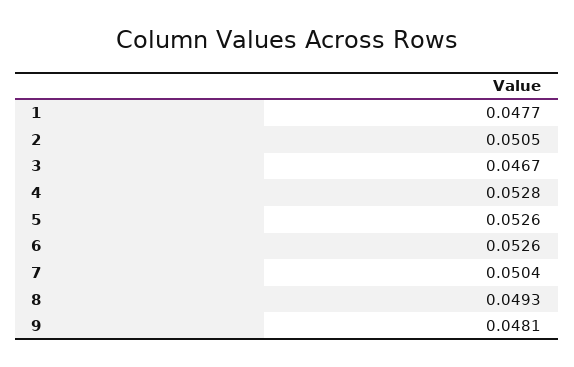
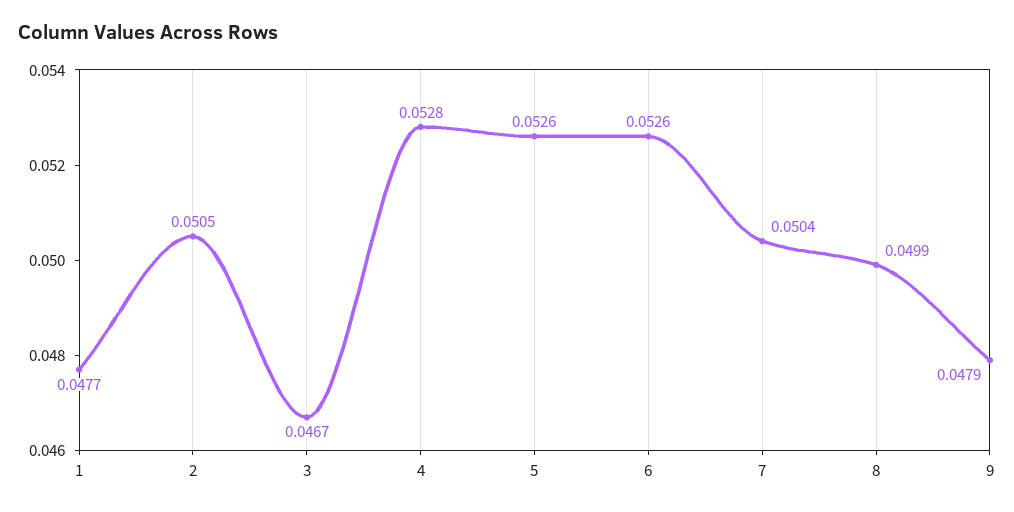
8: 0.0493 -> 0.0499
9: 0.0481 -> 0.0479

